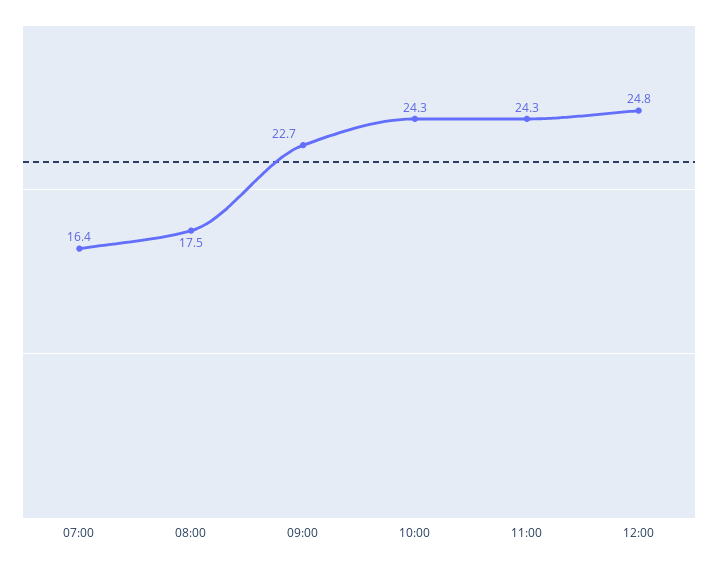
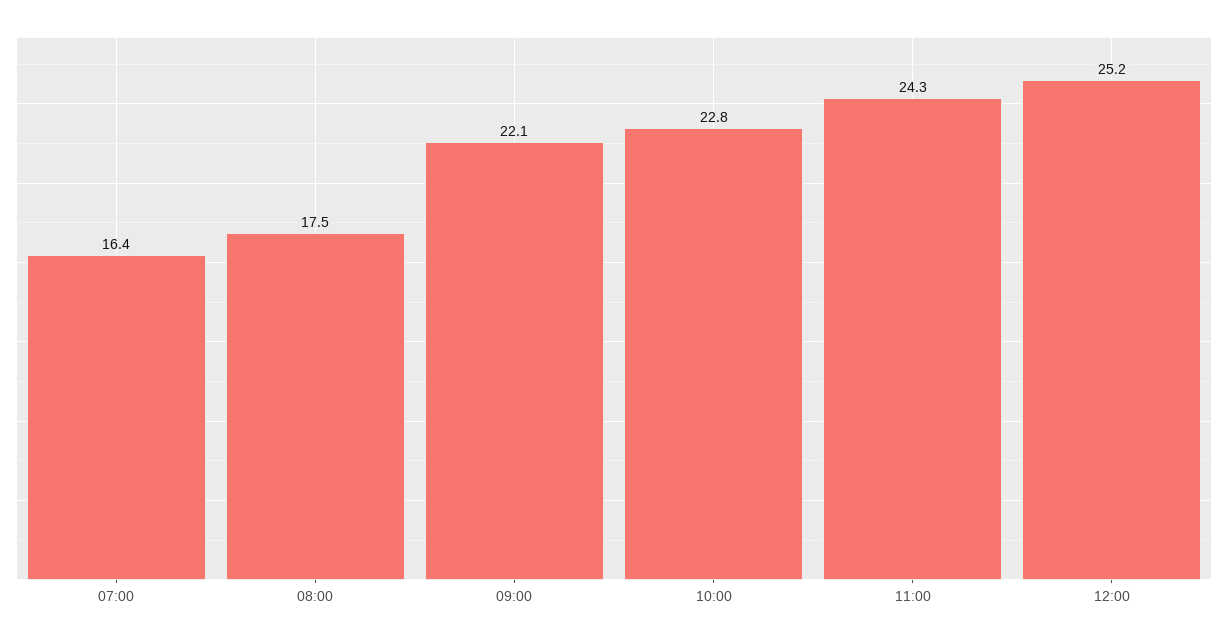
09:00: 22.7 -> 22.1
10:00: 24.3 -> 22.8
12:00: 24.8 -> 25.2

